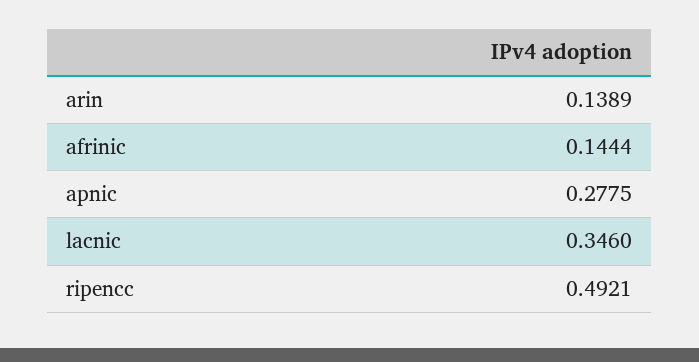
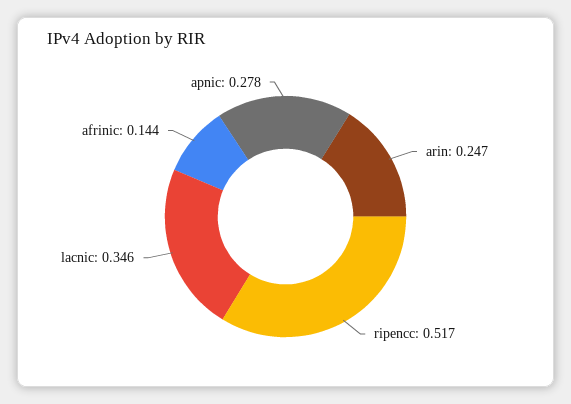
arin: 0.1389 -> 0.247
ripencc: 0.4921 -> 0.517

